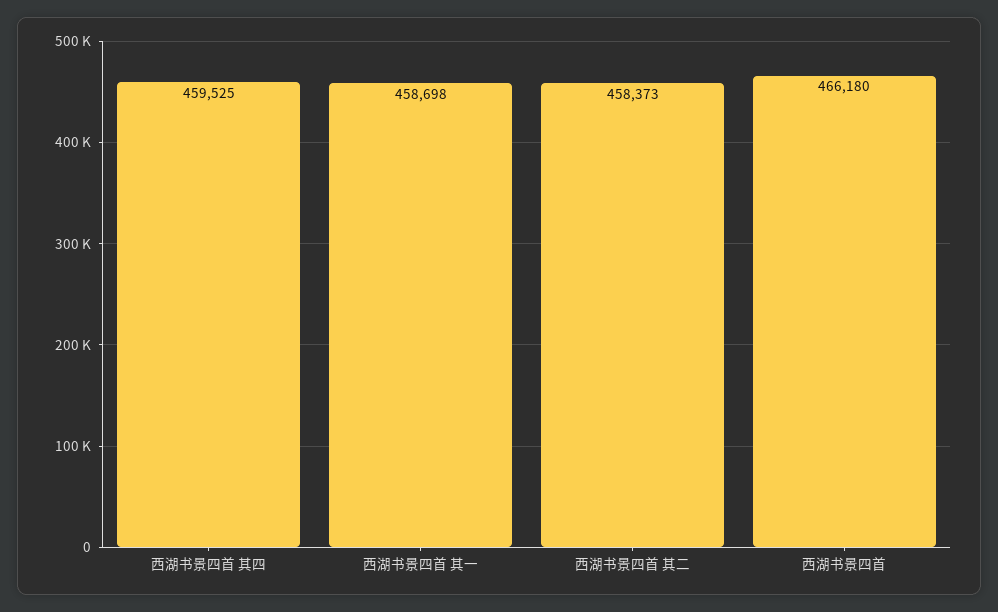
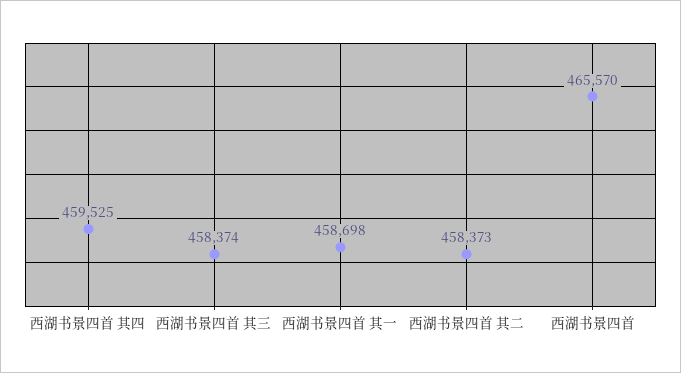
西湖书景四首: 466180 -> 465570
西湖书景四首 其三: none -> 458374

